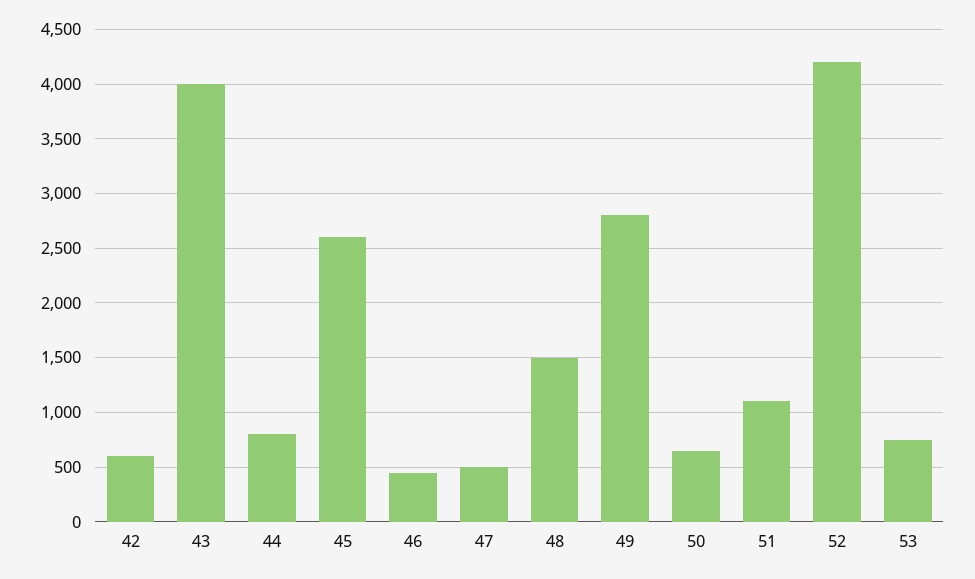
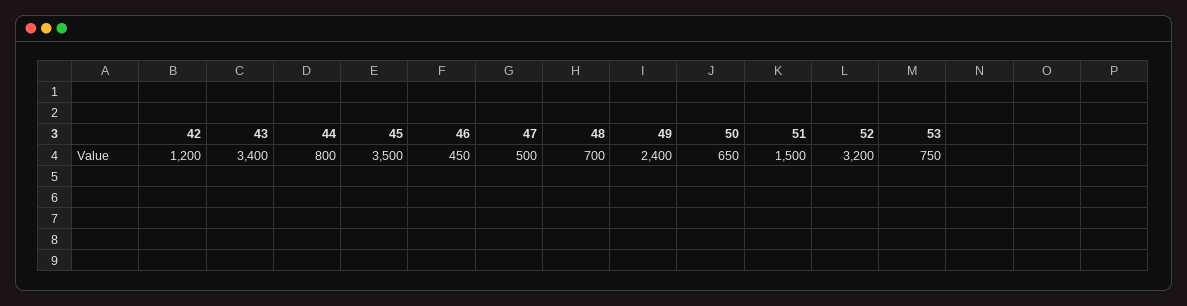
42: 600 -> 1200
43: 4000 -> 3400
45: 2600 -> 3500
48: 1500 -> 700
49: 2800 -> 2400
51: 1100 -> 1500
52: 4200 -> 3200

